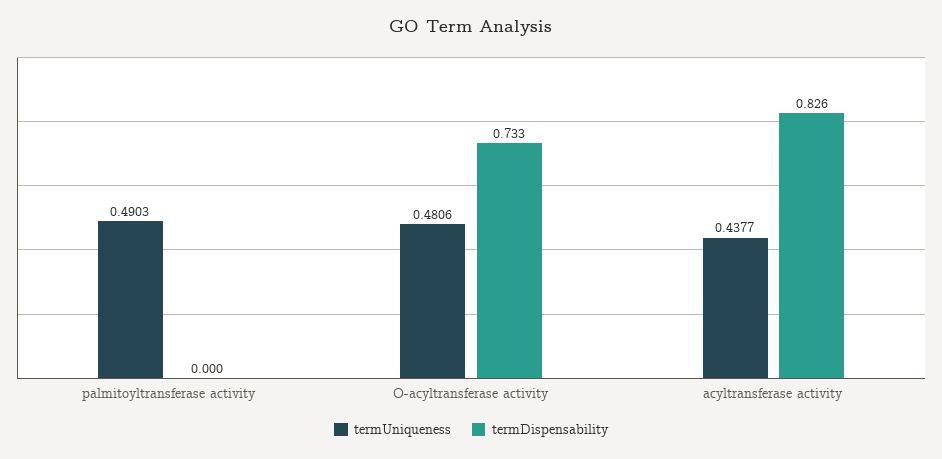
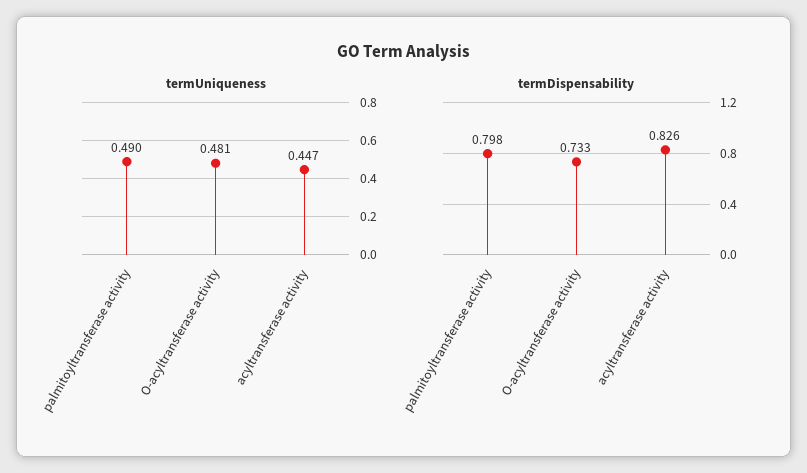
termDispensability, palmitoyltransferase activity: 0 -> 0.798
termUniqueness, acyltransferase activity: 0.4377 -> 0.447

